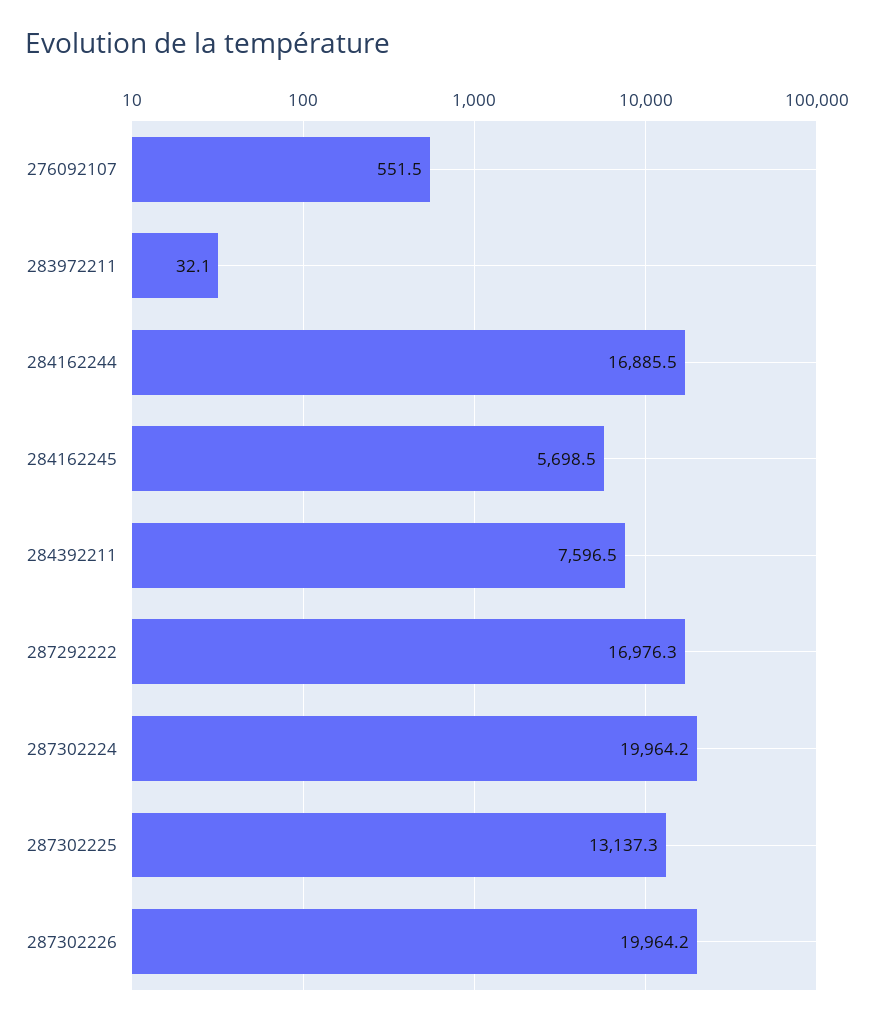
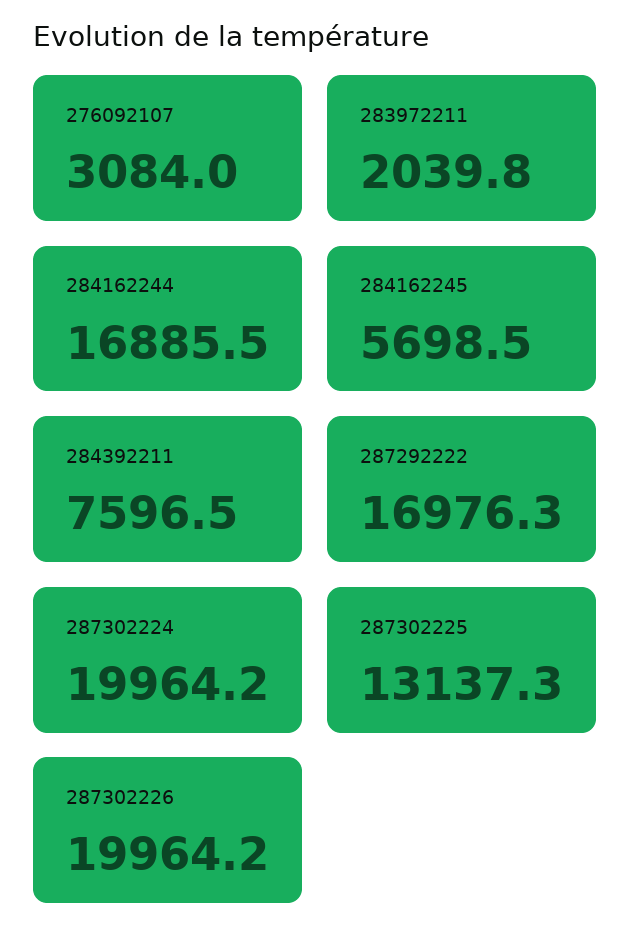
276092107: 551.5 -> 3084
283972211: 32.1 -> 2039.8

